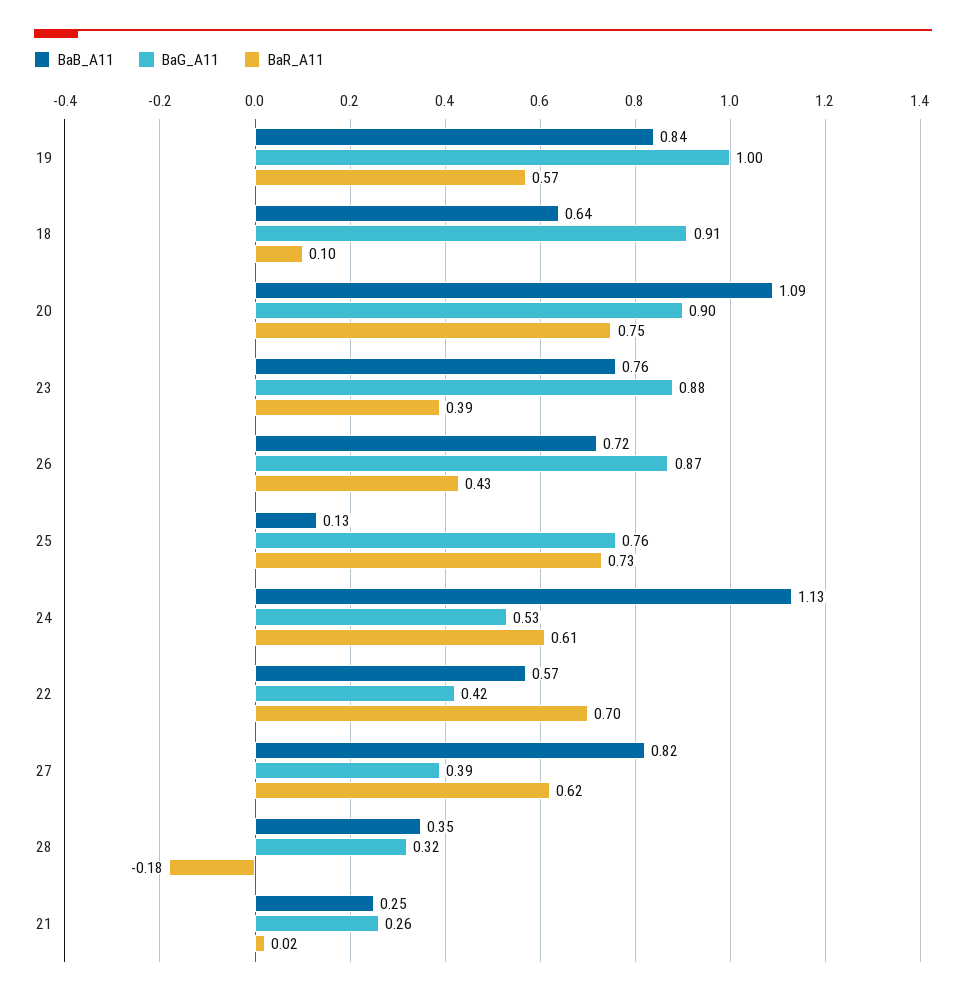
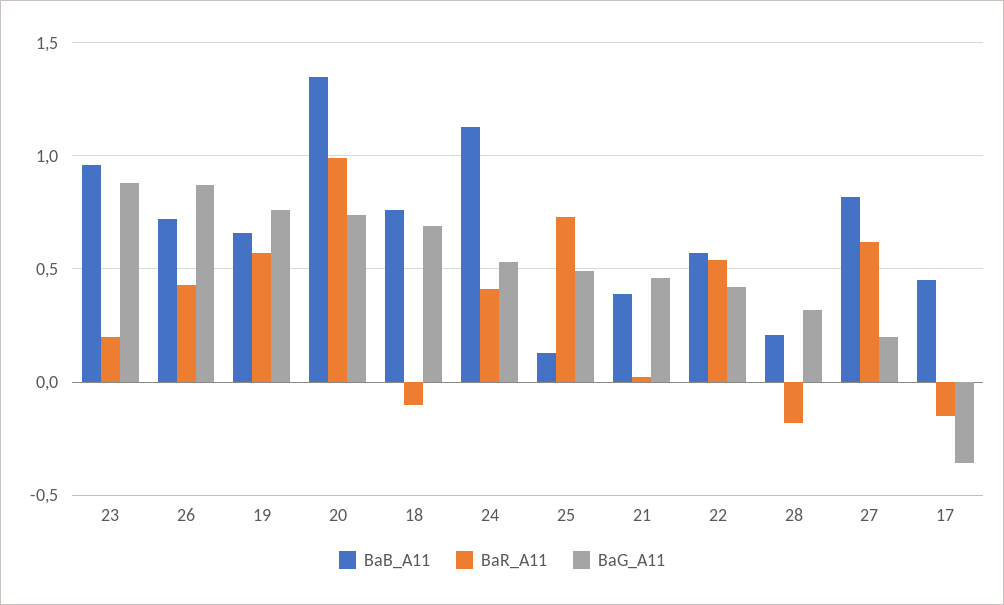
BaB_A11, 19: 0.84 -> 0.65
BaG_A11, 19: 1 -> 0.75
BaB_A11, 18: 0.64 -> 0.75
BaG_A11, 18: 0.91 -> 0.7
BaR_A11, 18: 0.1 -> -0.1
BaB_A11, 20: 1.09 -> 1.35
BaG_A11, 20: 0.9 -> 0.75
BaR_A11, 20: 0.75 -> 1
BaB_A11, 23: 0.76 -> 0.95
BaR_A11, 23: 0.39 -> 0.2
BaG_A11, 25: 0.76 -> 0.5
BaR_A11, 24: 0.61 -> 0.4
BaR_A11, 22: 0.7 -> 0.55
BaG_A11, 27: 0.39 -> 0.2
BaB_A11, 28: 0.35 -> 0.2
BaB_A11, 21: 0.25 -> 0.4
BaG_A11, 21: 0.26 -> 0.45
BaB_A11, 17: none -> 0.45
BaR_A11, 17: none -> -0.15
BaG_A11, 17: none -> -0.35

